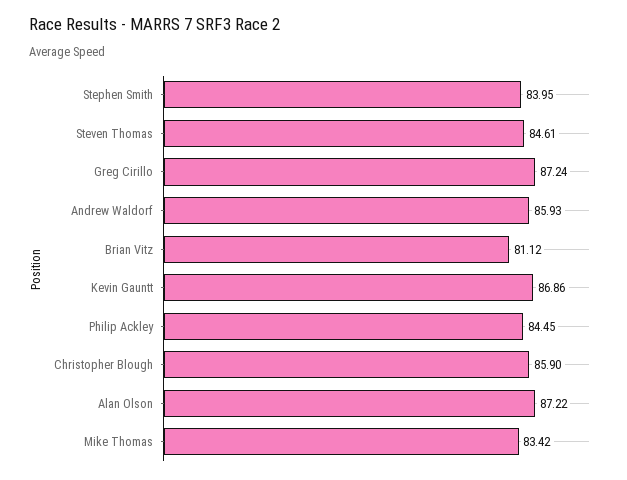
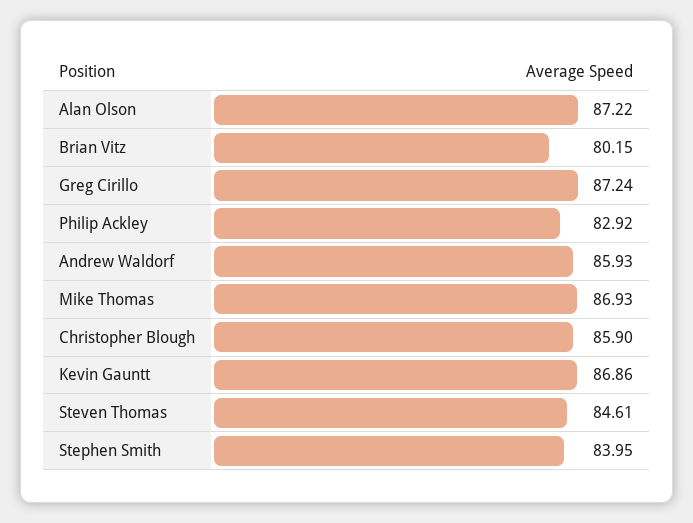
Brian Vitz: 81.12 -> 80.15
Philip Ackley: 84.45 -> 82.92
Mike Thomas: 83.42 -> 86.93

